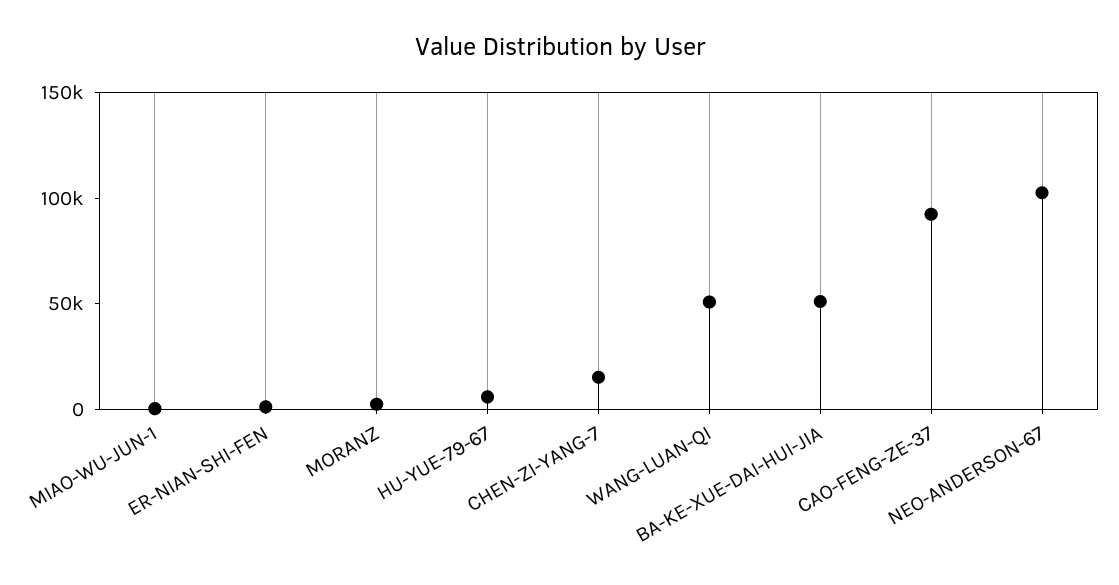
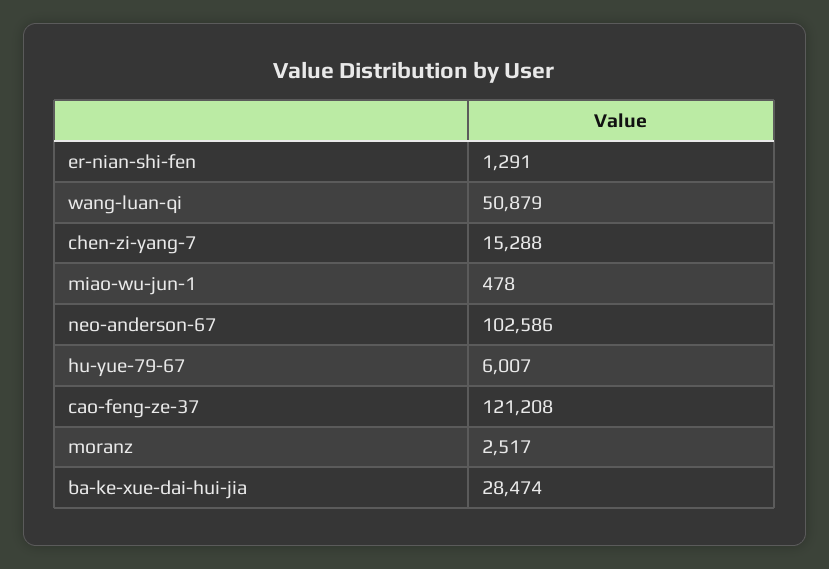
BA-KE-XUE-DAI-HUI-JIA: 50000 -> 28474
CAO-FENG-ZE-37: 90000 -> 121208

